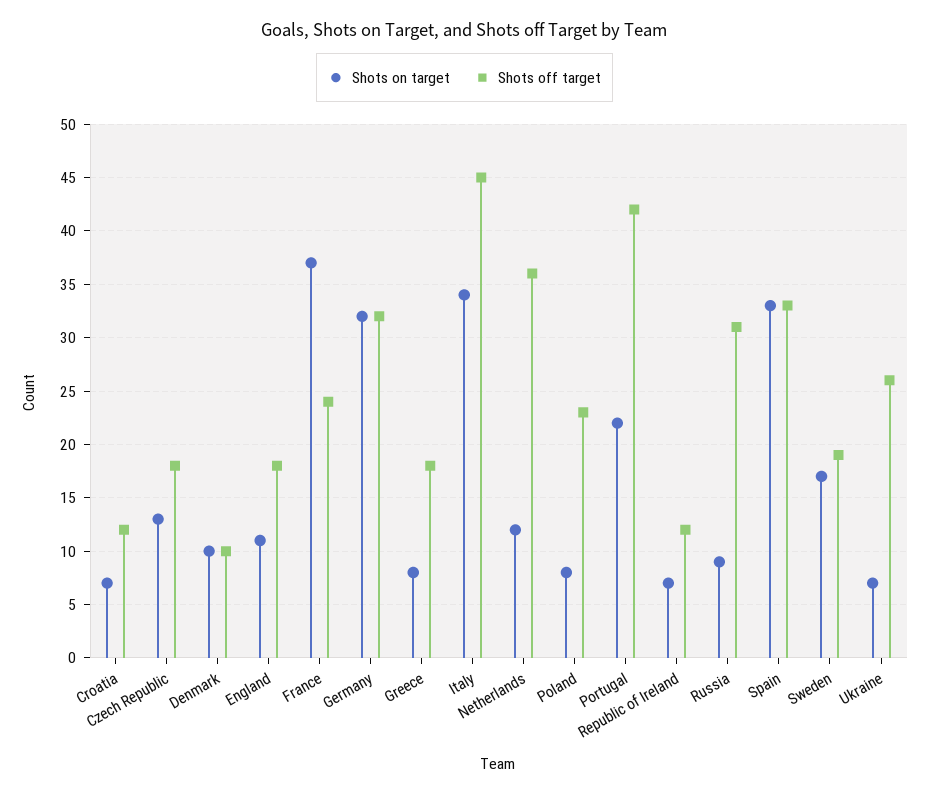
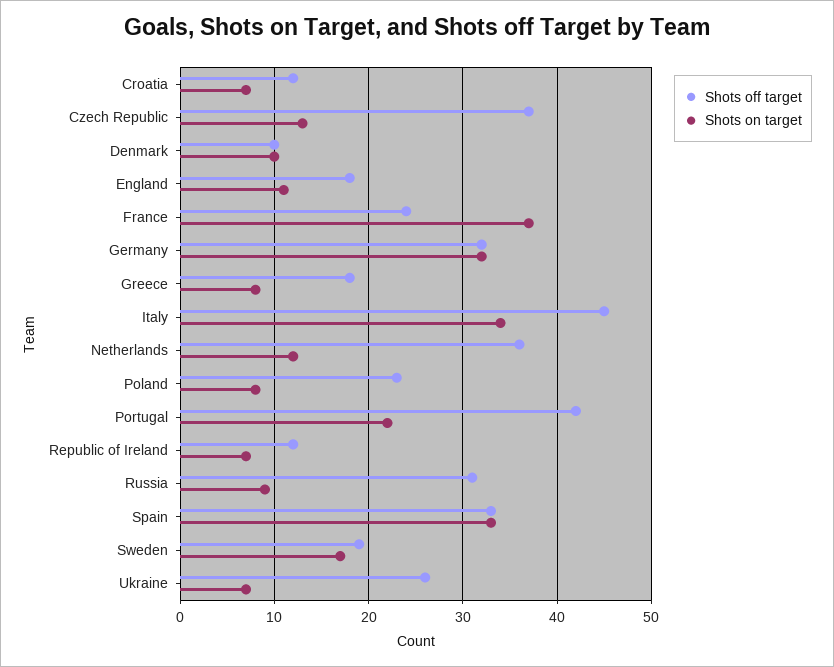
Shots off target, Czech Republic: 18 -> 37

